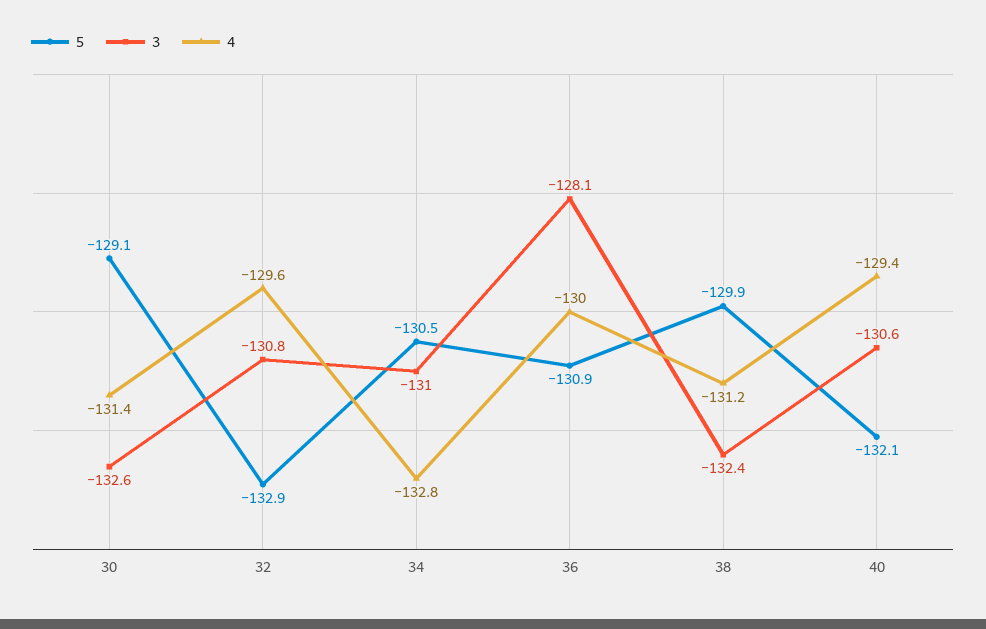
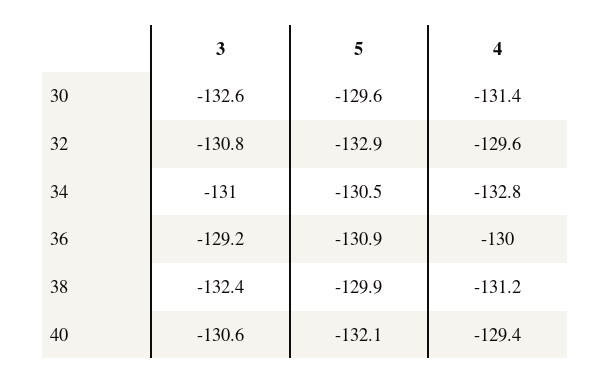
5, 30: -129.1 -> -129.6
3, 36: -128.1 -> -129.2

